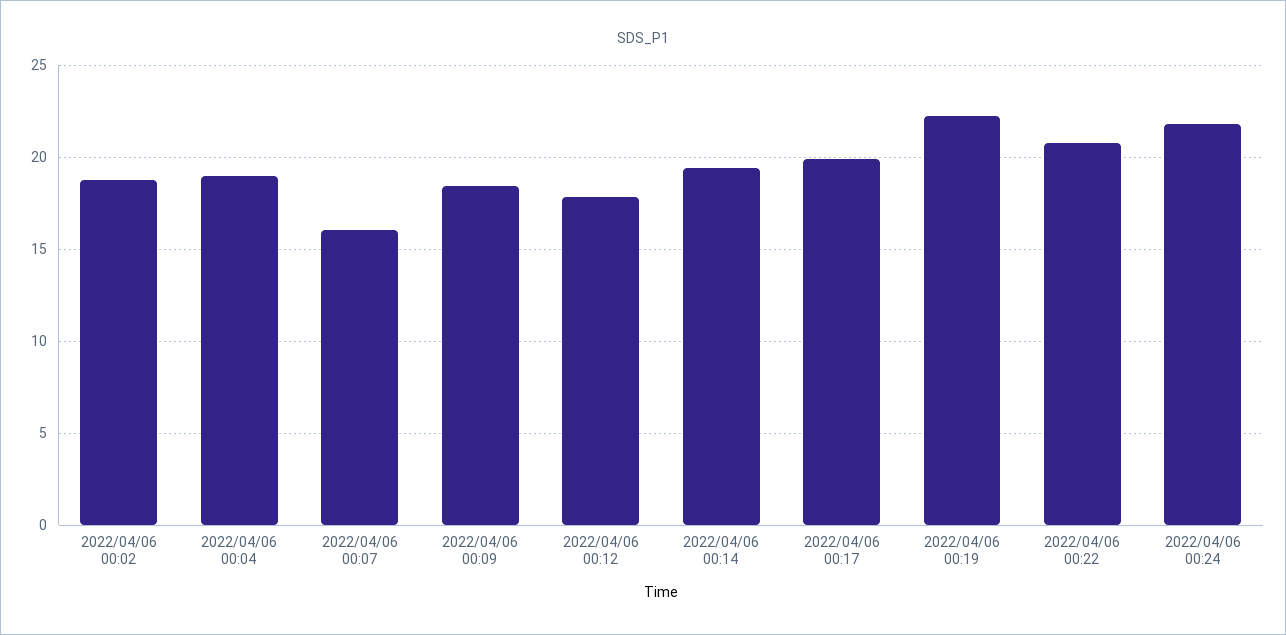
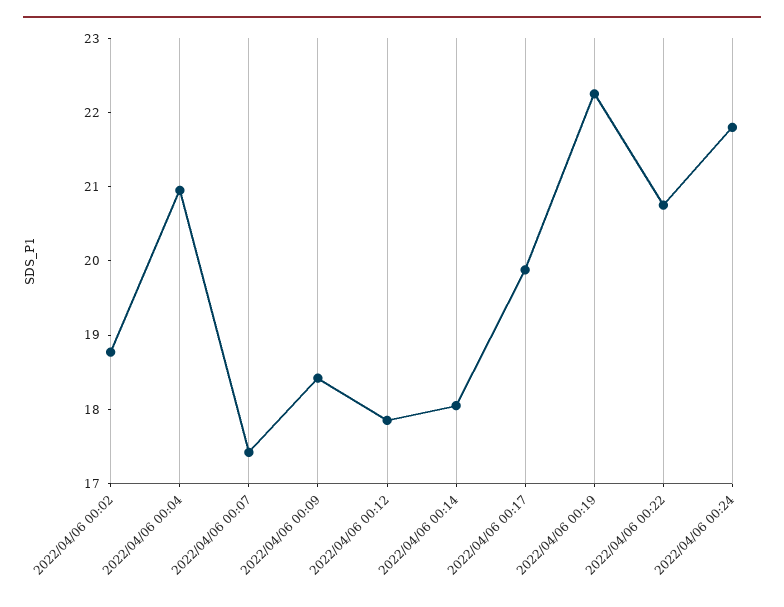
2022/04/06 00:04: 19 -> 21
2022/04/06 00:07: 16 -> 17.4
2022/04/06 00:14: 19.5 -> 18

